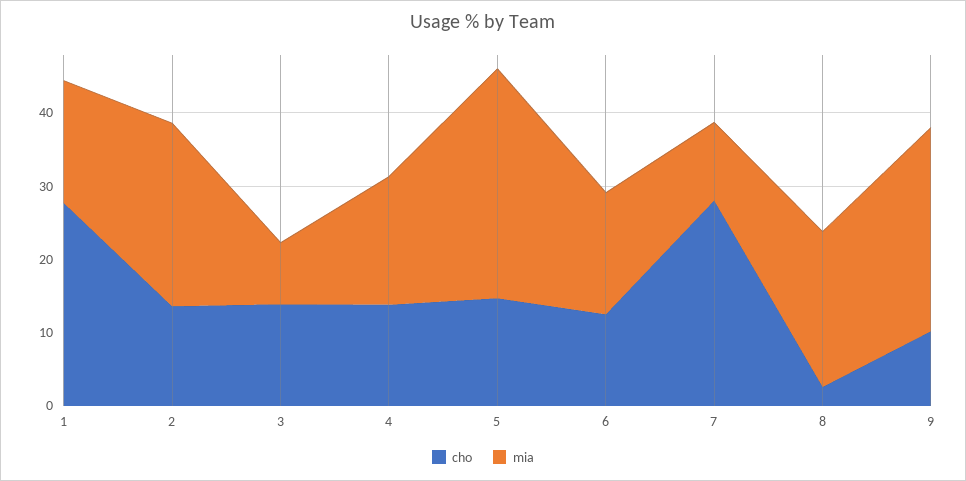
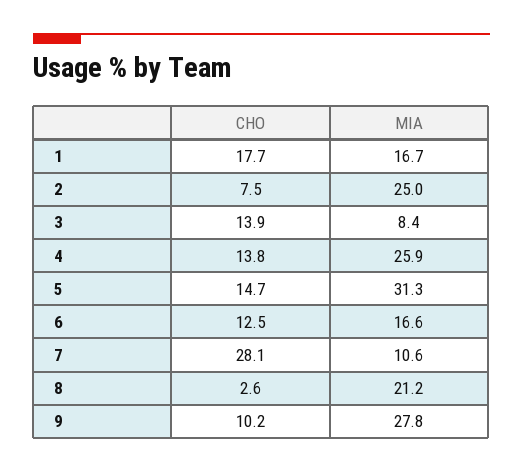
cho, 1: 28 -> 17.7
cho, 2: 14 -> 7.5
mia, 4: 18 -> 25.9

